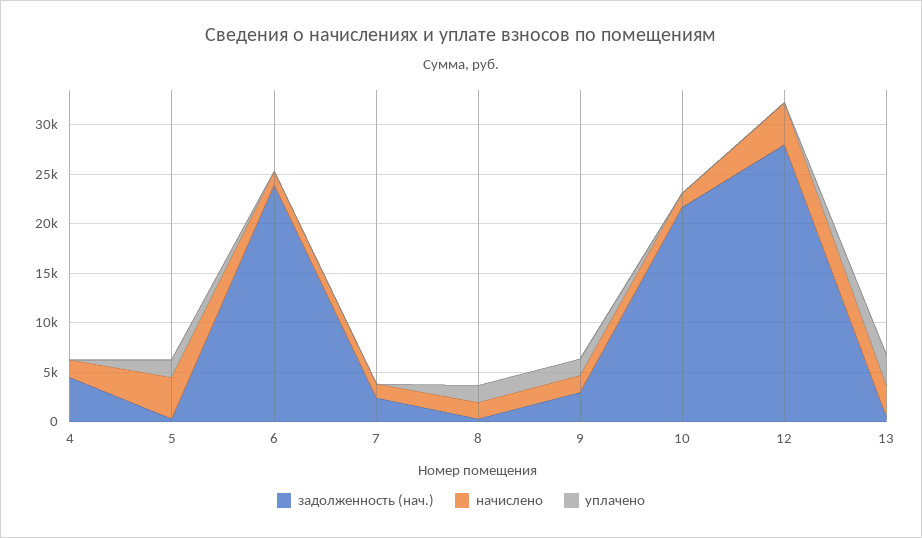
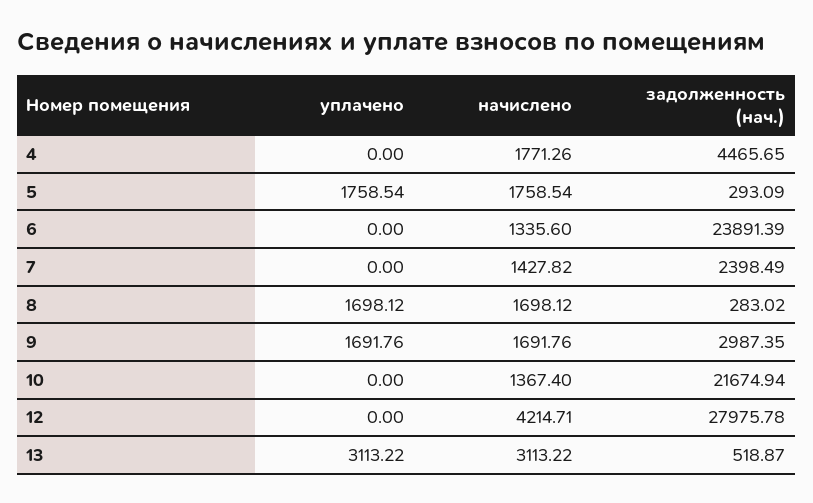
начислено, 5: 4000 -> 1758.54

